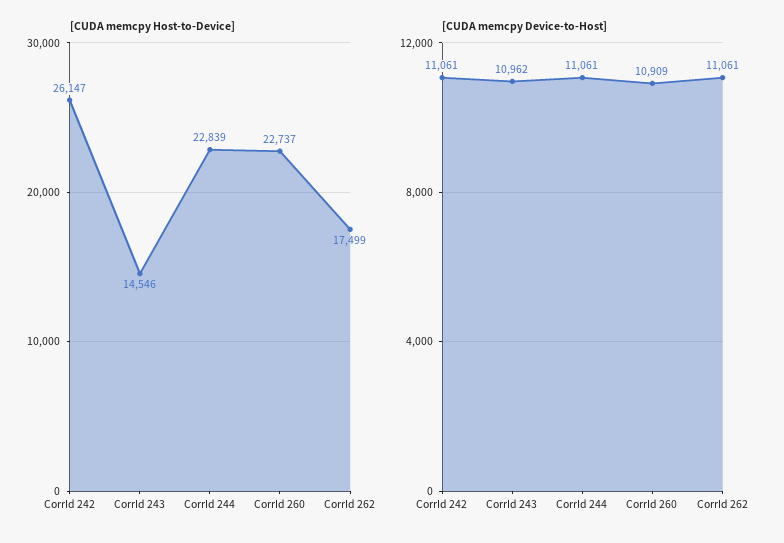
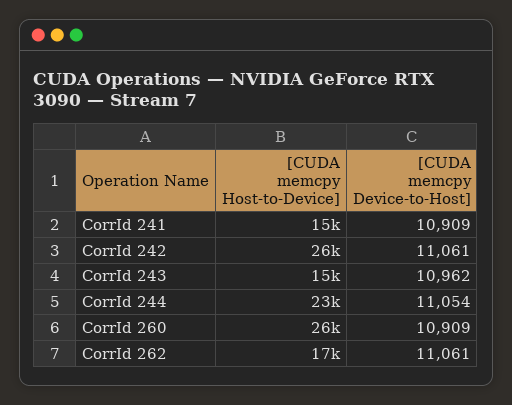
[CUDA memcpy Host-to-Device], CorrId 260: 22737 -> 26000
[CUDA memcpy Device-to-Host], CorrId 244: 11061 -> 11054
[CUDA memcpy Host-to-Device], CorrId 241: none -> 15000
[CUDA memcpy Device-to-Host], CorrId 241: none -> 10909

